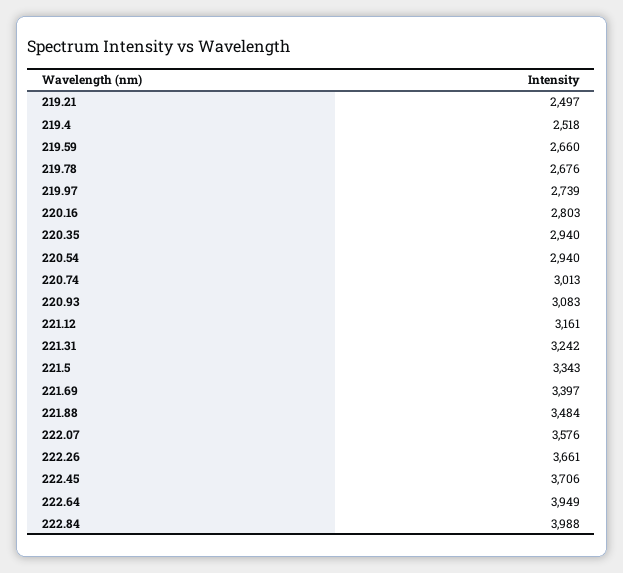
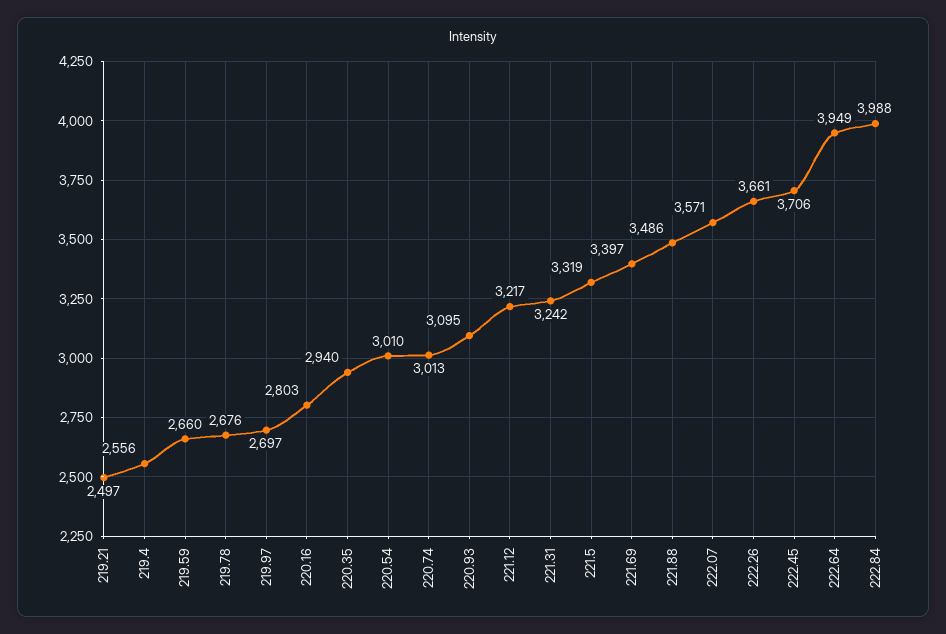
219.4: 2518 -> 2556
219.97: 2739 -> 2697
220.54: 2940 -> 3010
220.93: 3083 -> 3095
221.12: 3161 -> 3217
221.5: 3343 -> 3319
221.88: 3484 -> 3486
222.07: 3576 -> 3571

